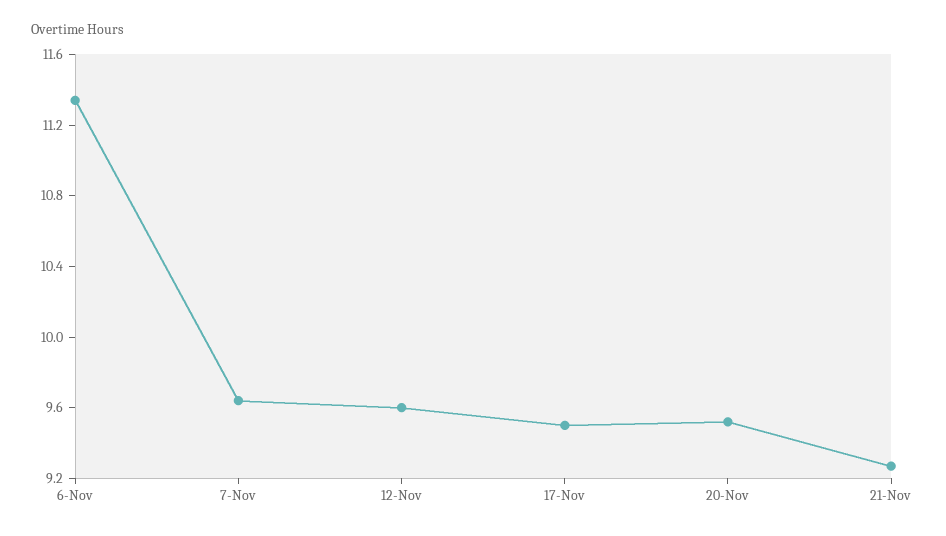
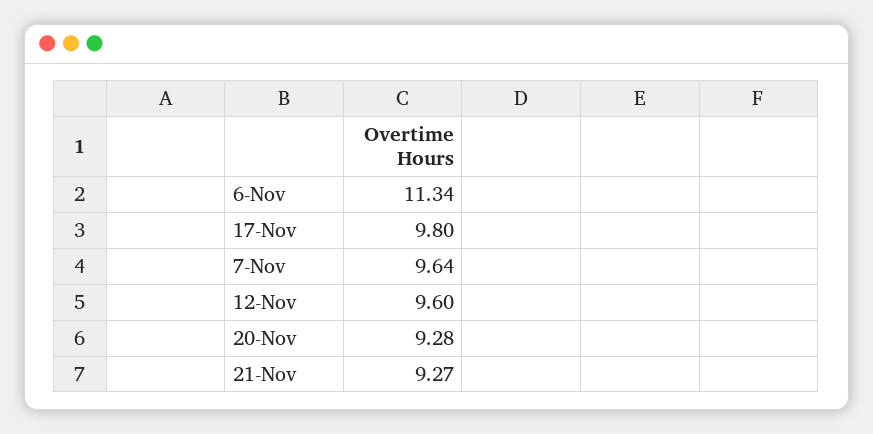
17-Nov: 9.5 -> 9.8
20-Nov: 9.5 -> 9.28

